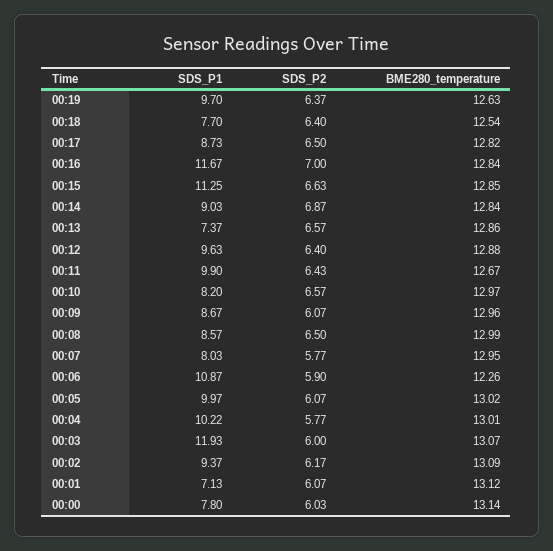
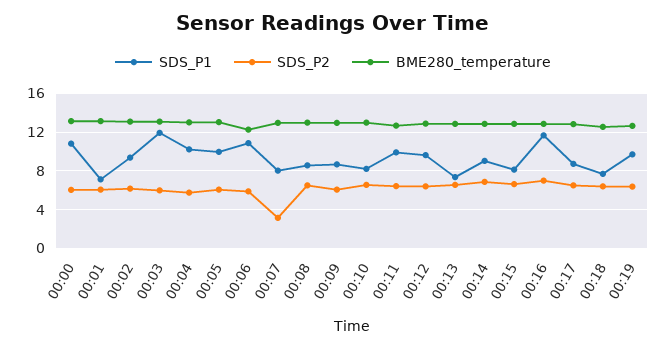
SDS_P1, 00:15: 11.25 -> 8
SDS_P2, 00:07: 5.77 -> 3
SDS_P1, 00:00: 7.8 -> 11

